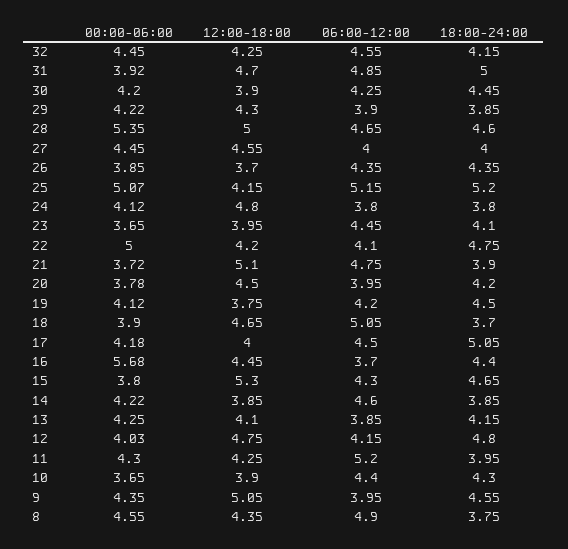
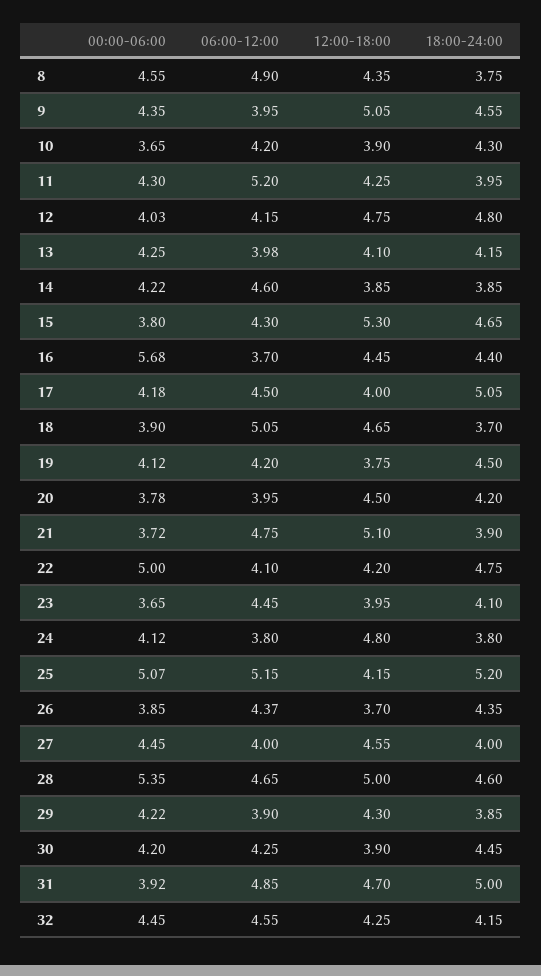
06:00-12:00, 26: 4.35 -> 4.37
06:00-12:00, 13: 3.85 -> 3.98
06:00-12:00, 10: 4.4 -> 4.2

